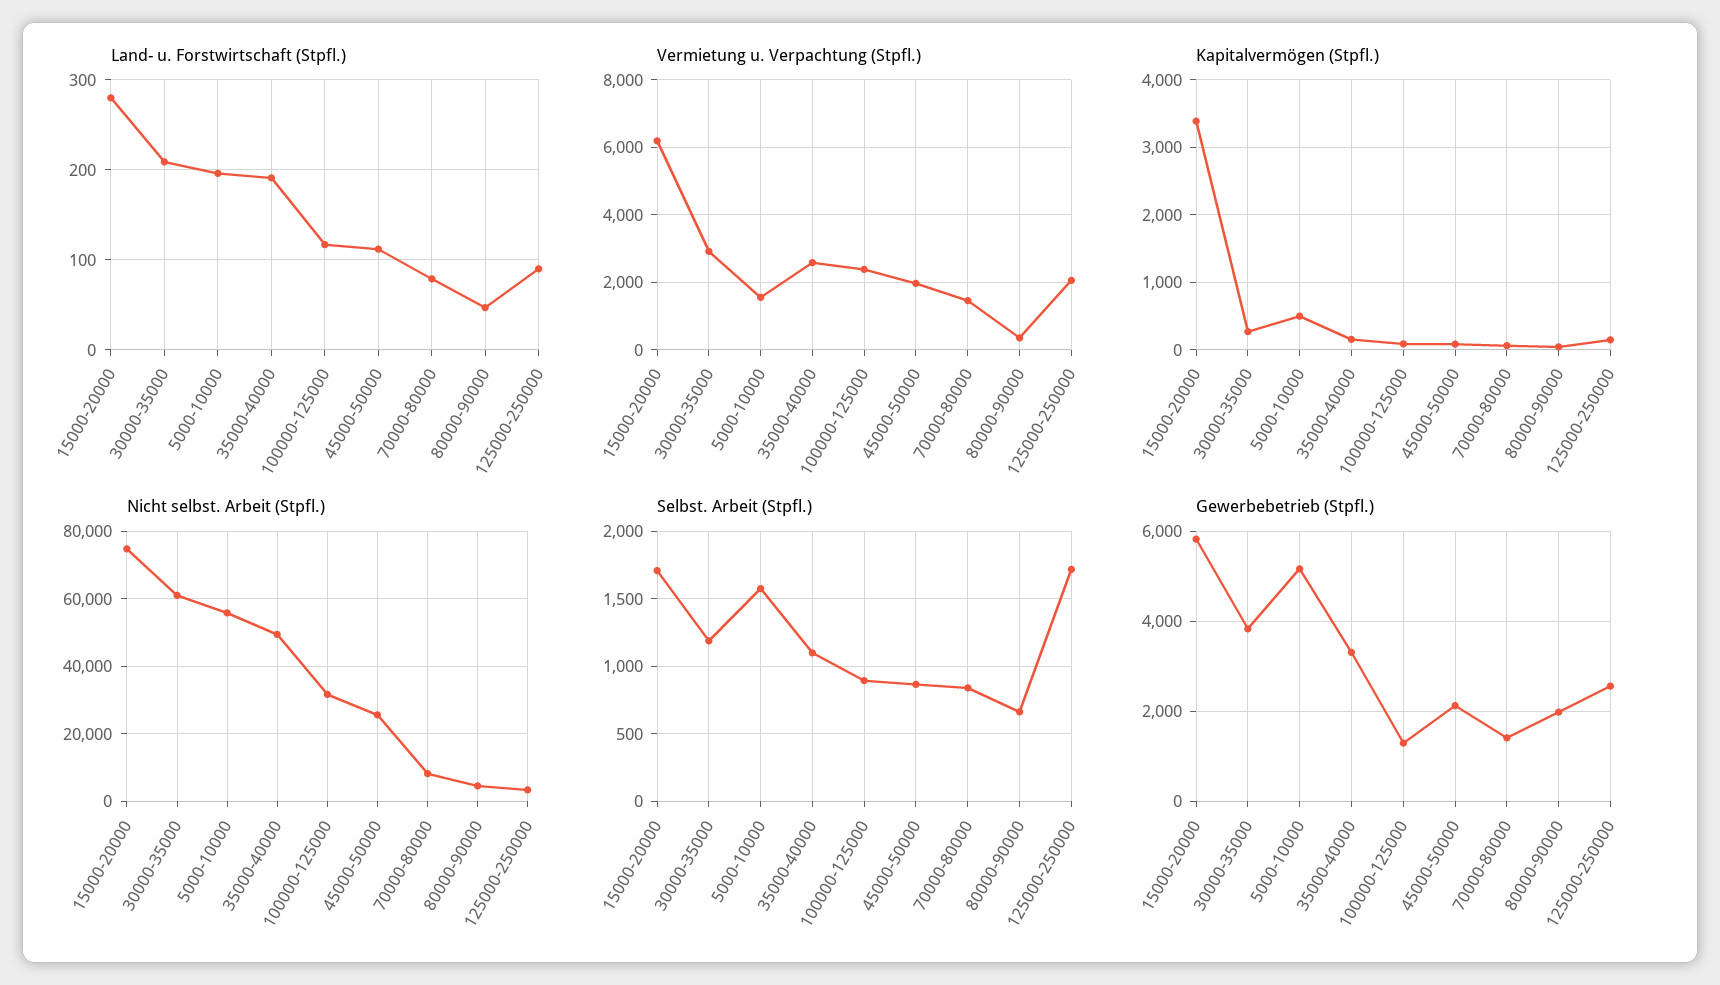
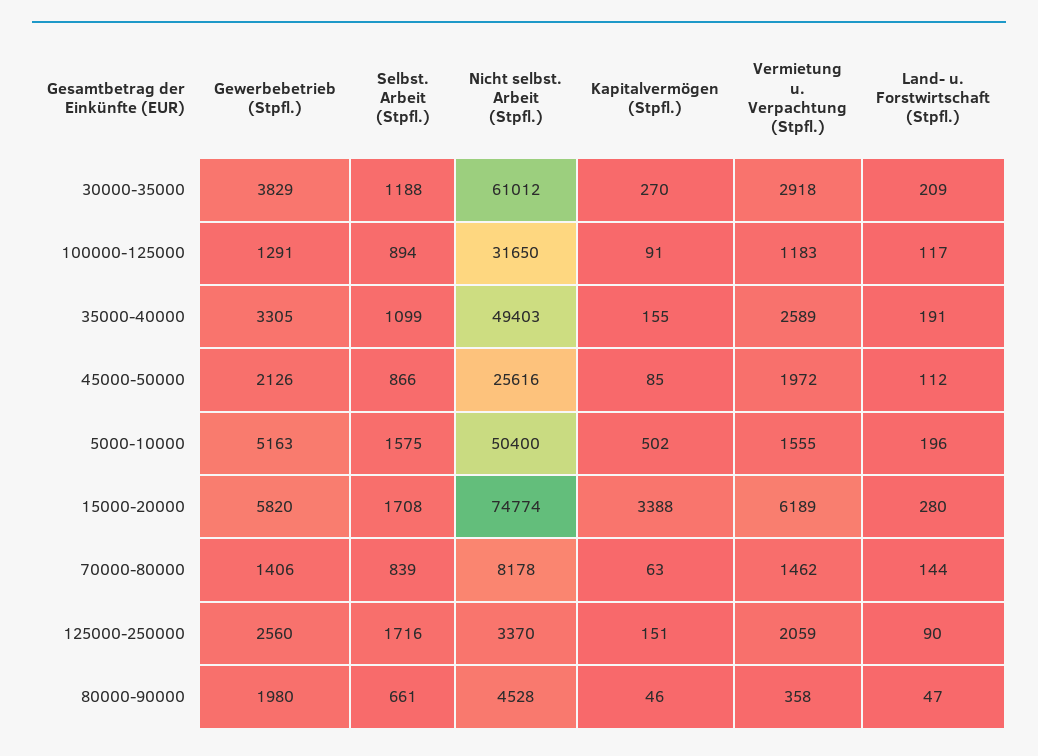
Land- u. Forstwirtschaft (Stpfl.), 70000-80000: 80 -> 144
Vermietung u. Verpachtung (Stpfl.), 100000-125000: 2400 -> 1183
Nicht selbst. Arbeit (Stpfl.), 5000-10000: 56000 -> 50400

